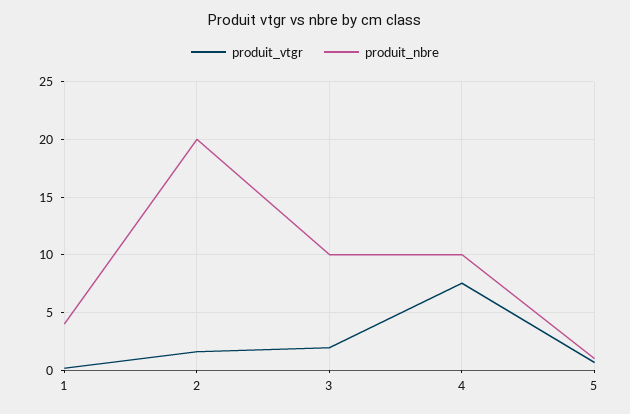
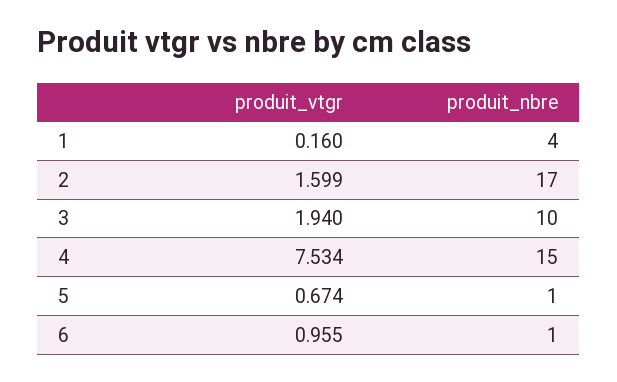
produit_nbre, 2: 20 -> 17
produit_nbre, 4: 10 -> 15
produit_vtgr, 6: none -> 0.955
produit_nbre, 6: none -> 1

